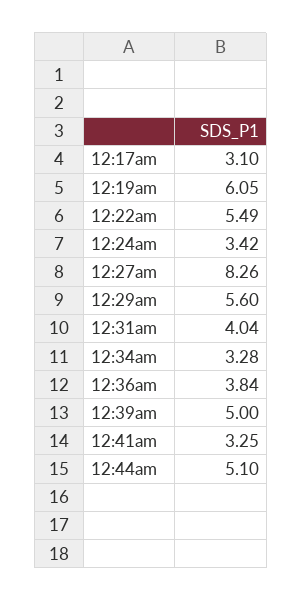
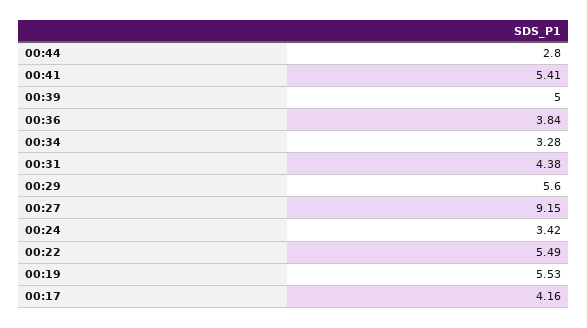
12:17am: 3.1 -> 4.16
12:19am: 6.05 -> 5.53
12:27am: 8.26 -> 9.15
12:31am: 4.04 -> 4.38
12:41am: 3.25 -> 5.41
12:44am: 5.1 -> 2.8

